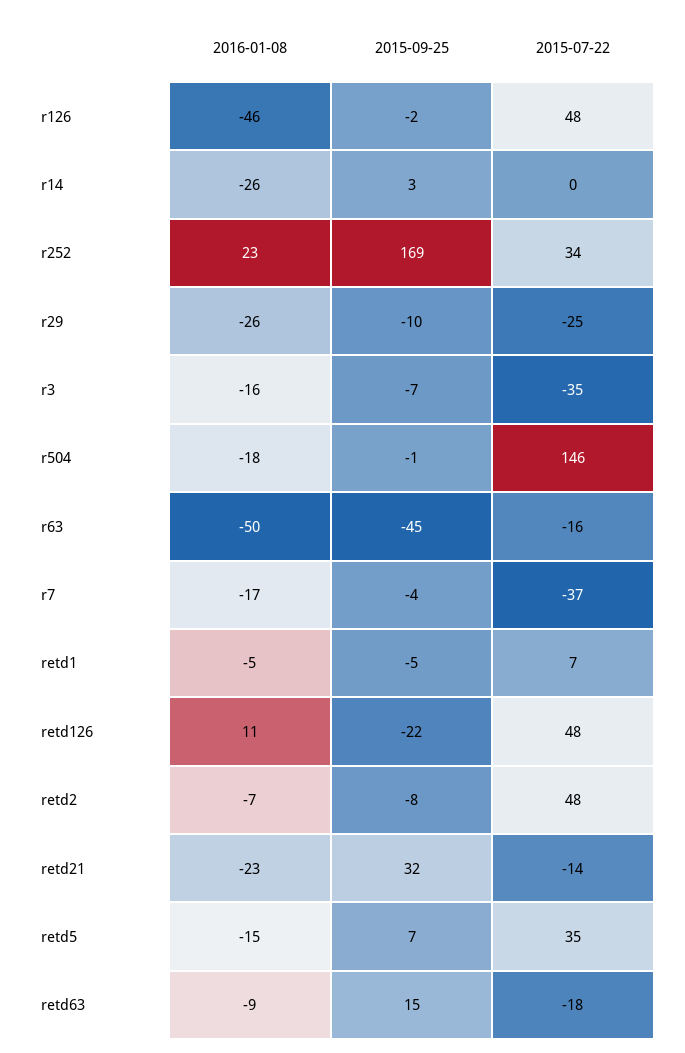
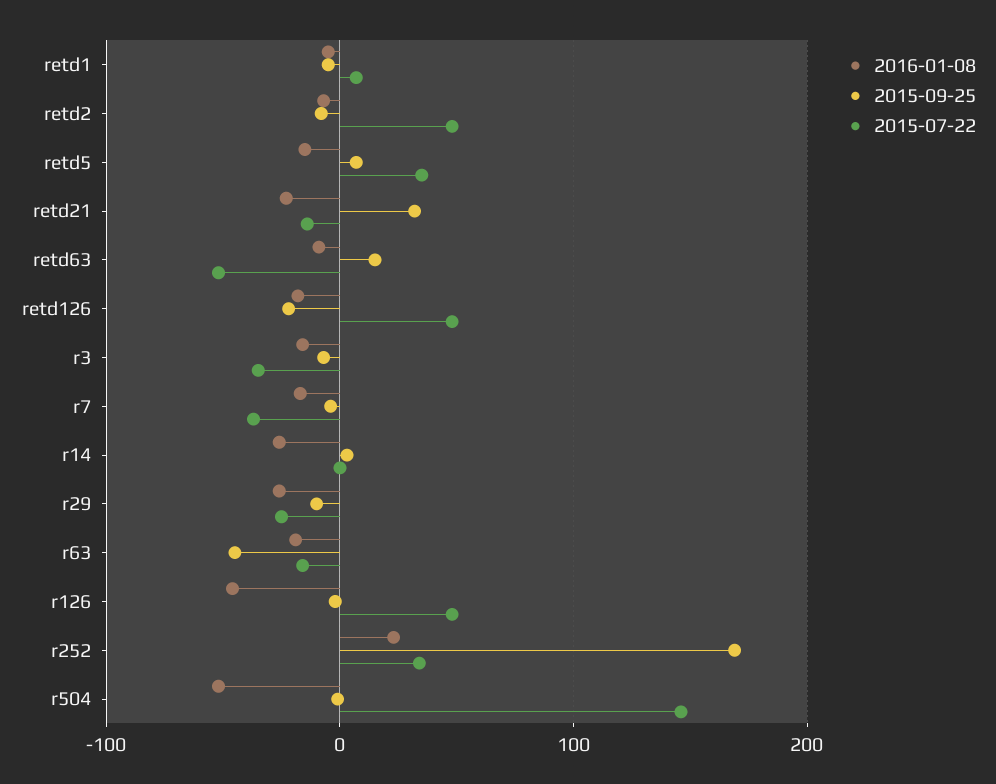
2016-01-08, r504: -18 -> -50
2016-01-08, r63: -50 -> -20
2016-01-08, retd126: 11 -> -20
2015-07-22, retd63: -18 -> -50

